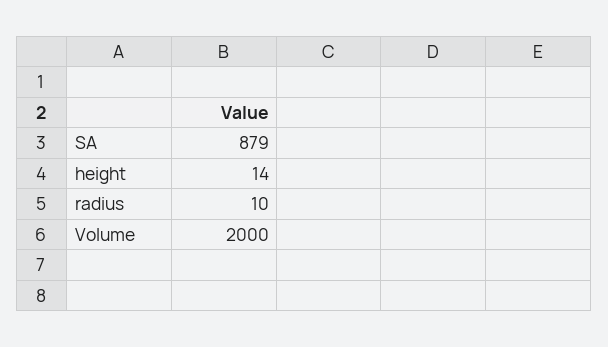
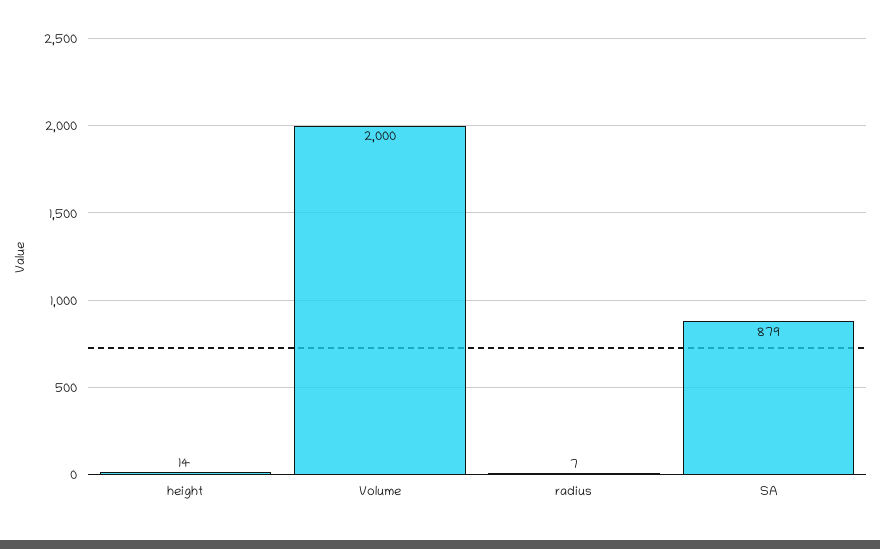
radius: 10 -> 7

